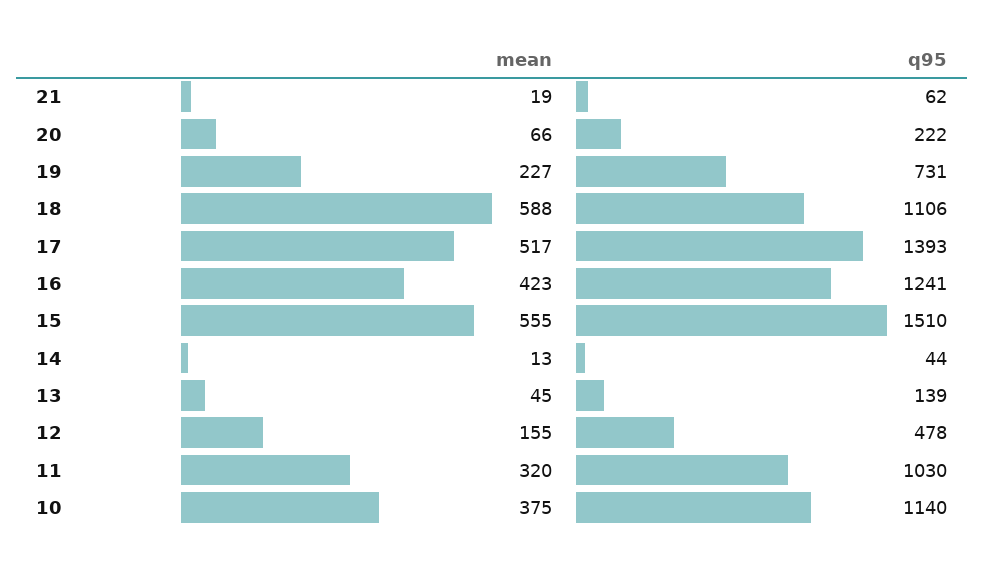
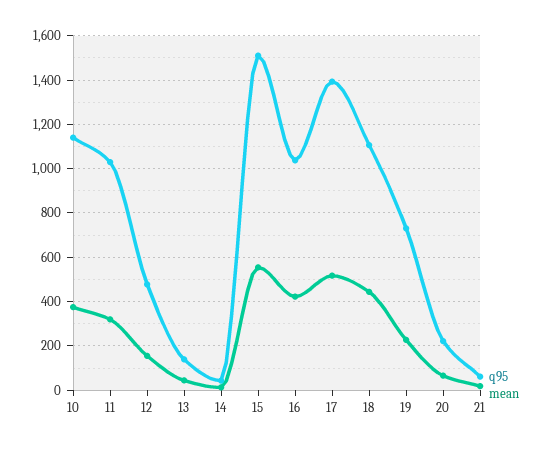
mean, 18: 588 -> 450
q95, 16: 1241 -> 1050

